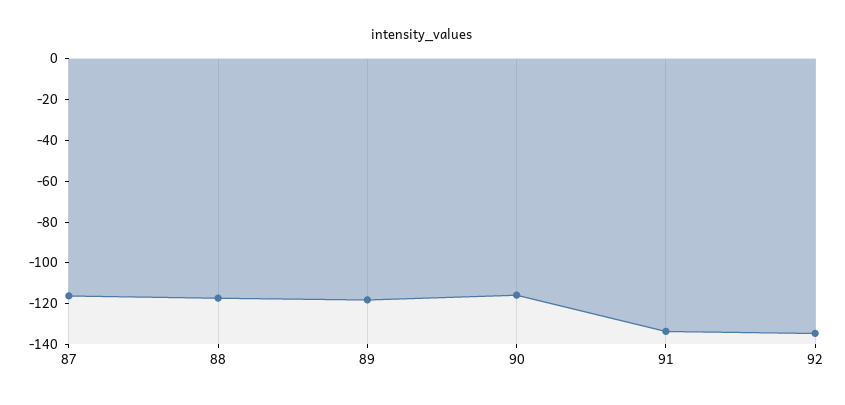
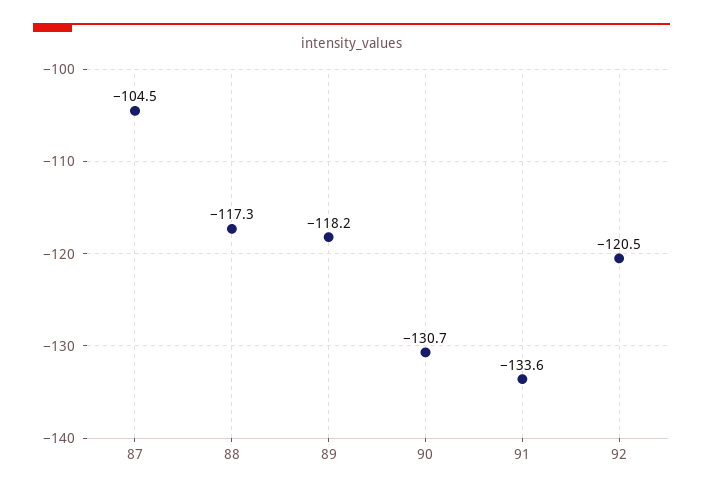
87: -115 -> -104.5
90: -115 -> -130.7
92: -135 -> -120.5

